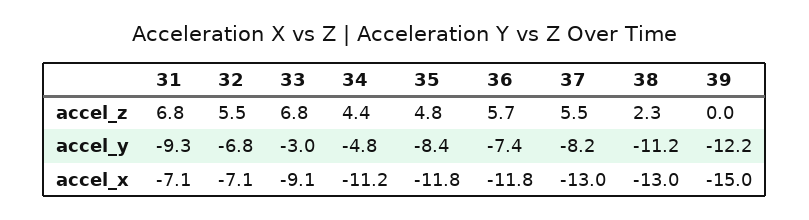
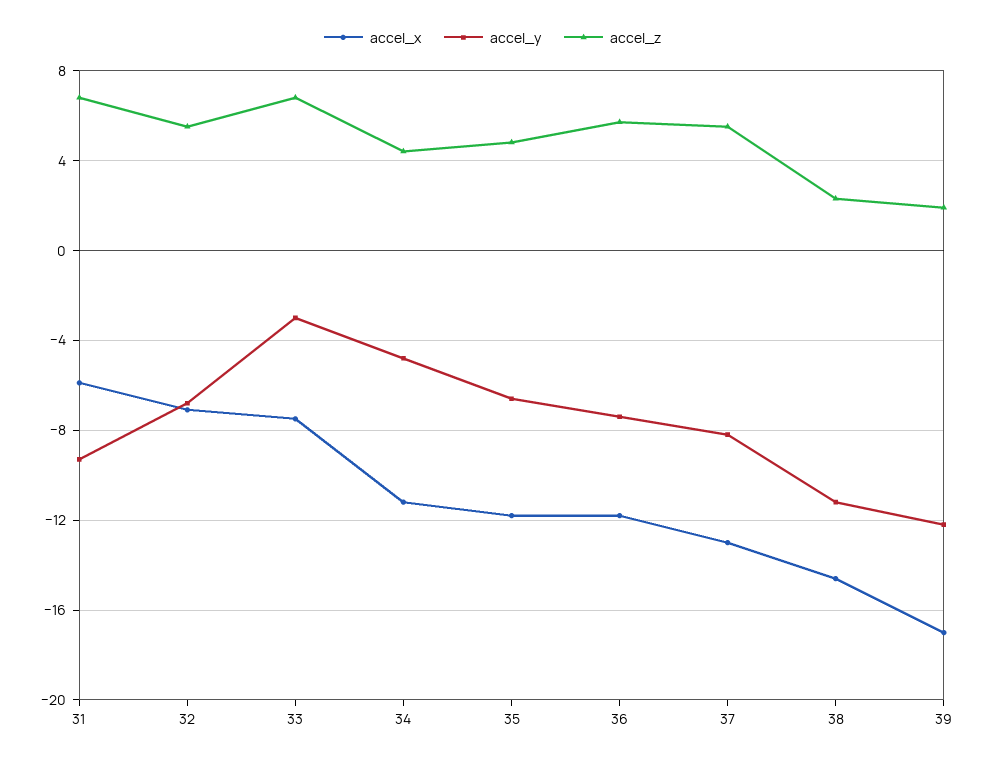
accel_z, 39: 0 -> 2
accel_y, 35: -8.4 -> -6.5
accel_x, 31: -7.1 -> -6
accel_x, 33: -9.1 -> -7.5
accel_x, 38: -13 -> -14.5
accel_x, 39: -15 -> -17

